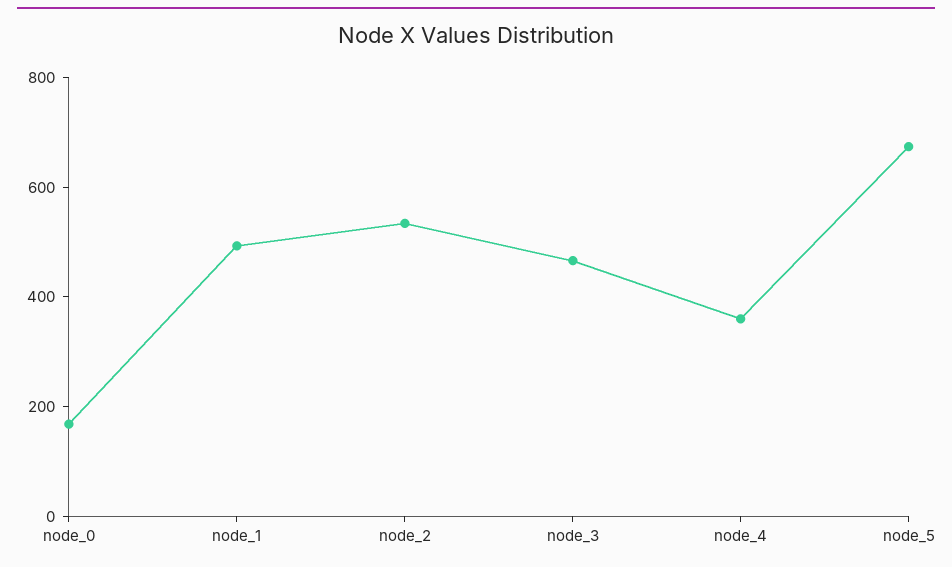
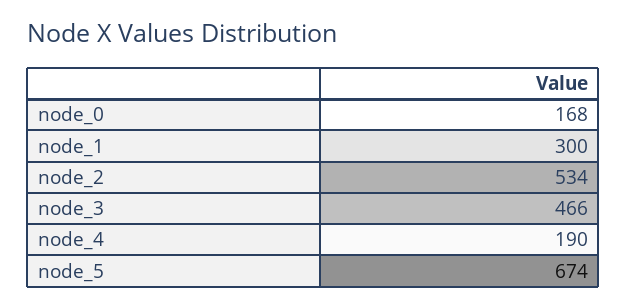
node_1: 500 -> 300
node_4: 350 -> 190

